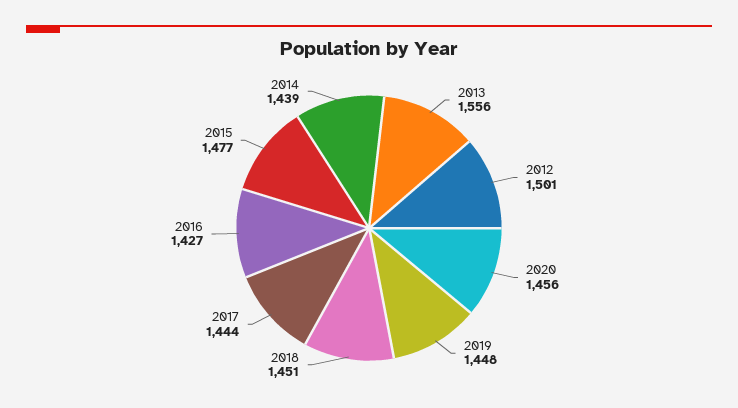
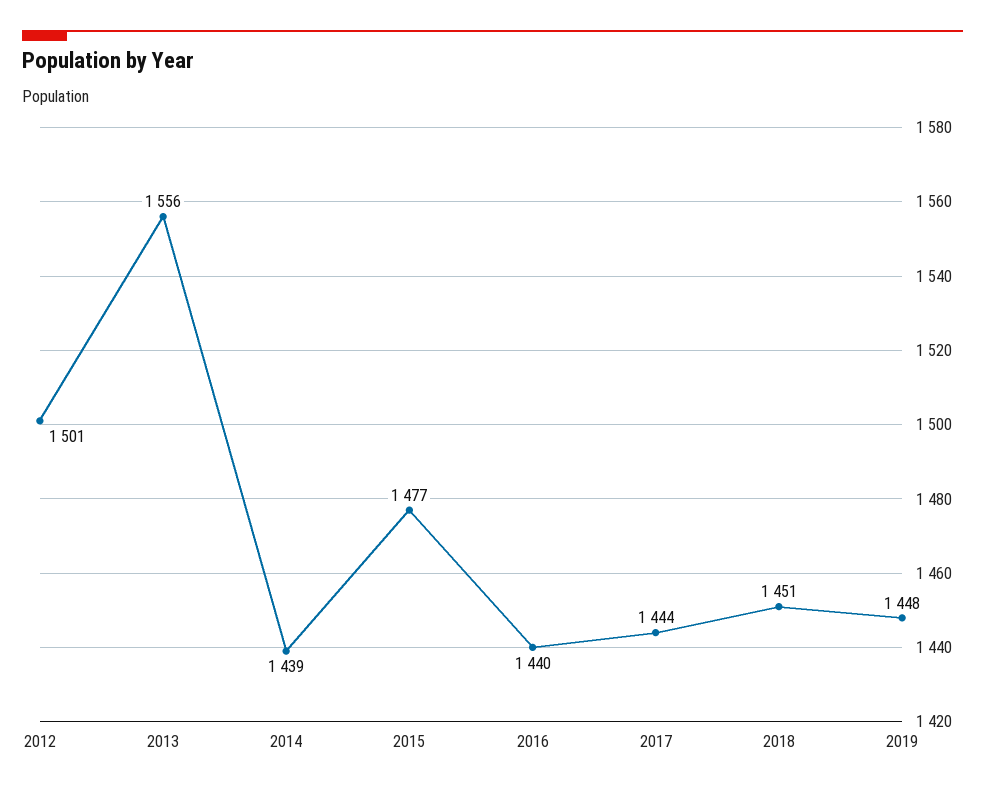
2020: 1456 -> none
2016: 1427 -> 1440

